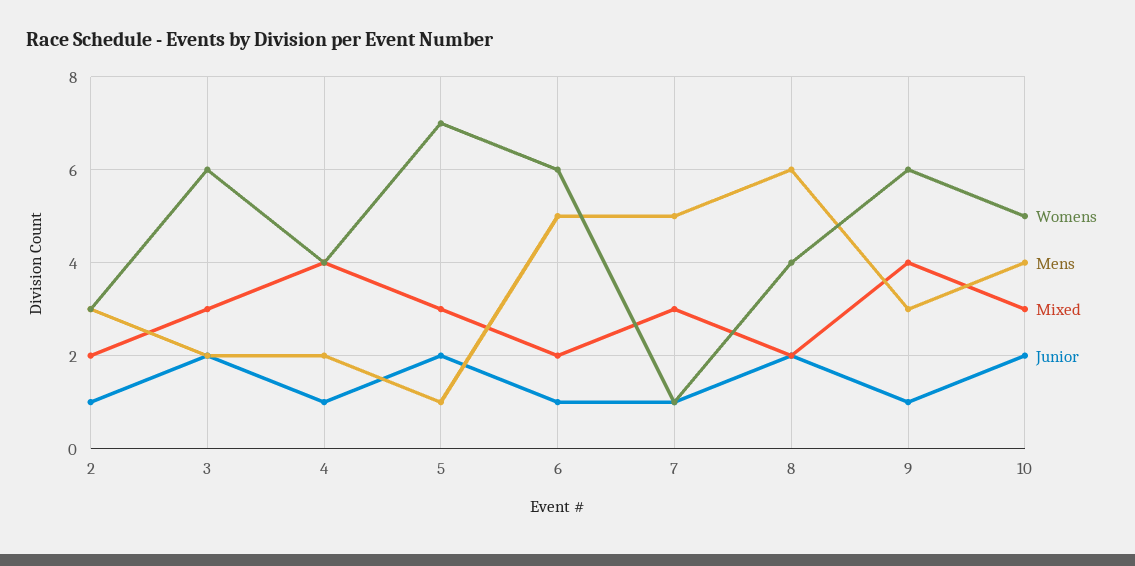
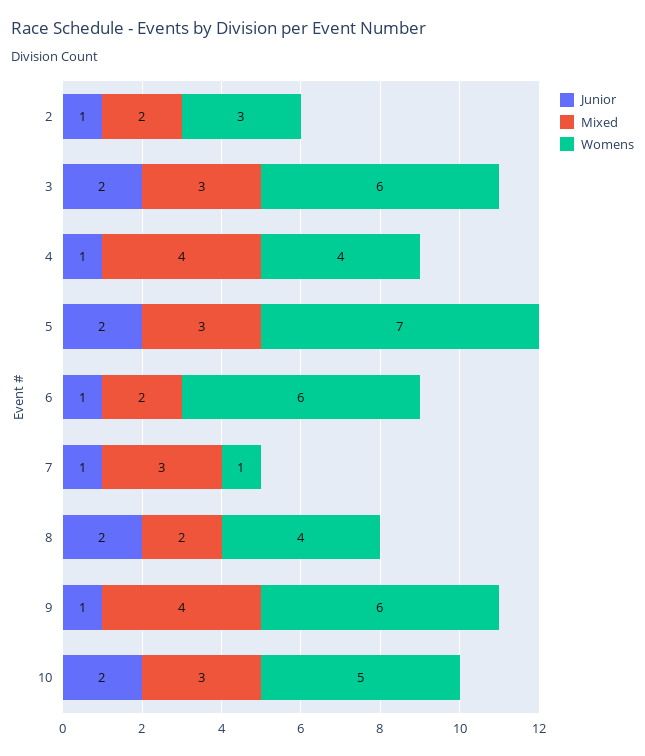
Mens, 2: 3 -> none
Mens, 3: 2 -> none
Mens, 4: 2 -> none
Mens, 5: 1 -> none
Mens, 6: 5 -> none
Mens, 7: 5 -> none
Mens, 8: 6 -> none
Mens, 9: 3 -> none
Mens, 10: 4 -> none

